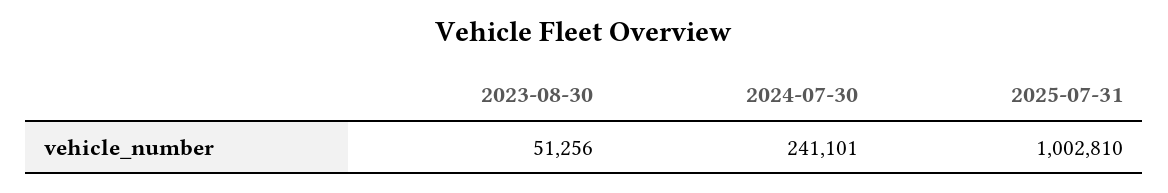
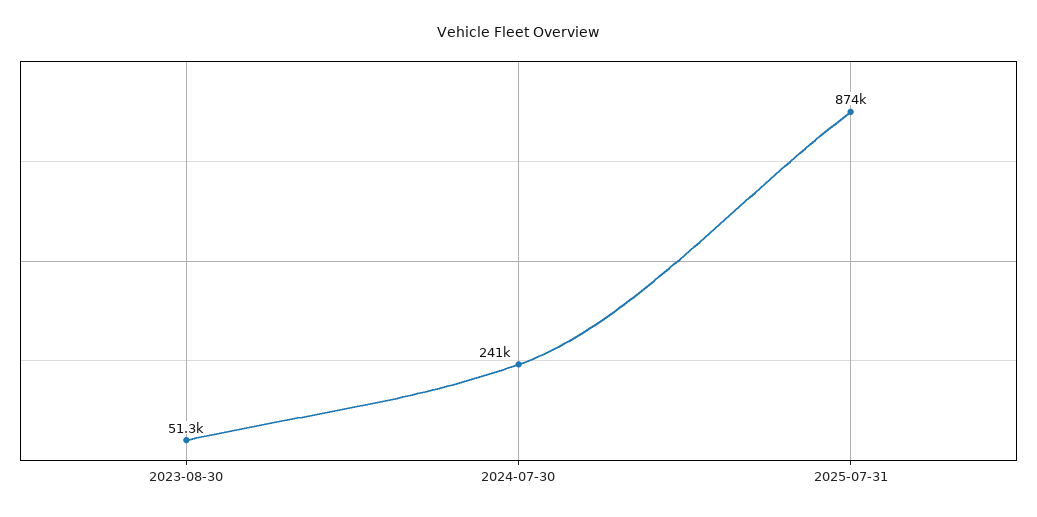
2025-07-31: 1002810 -> 874000

